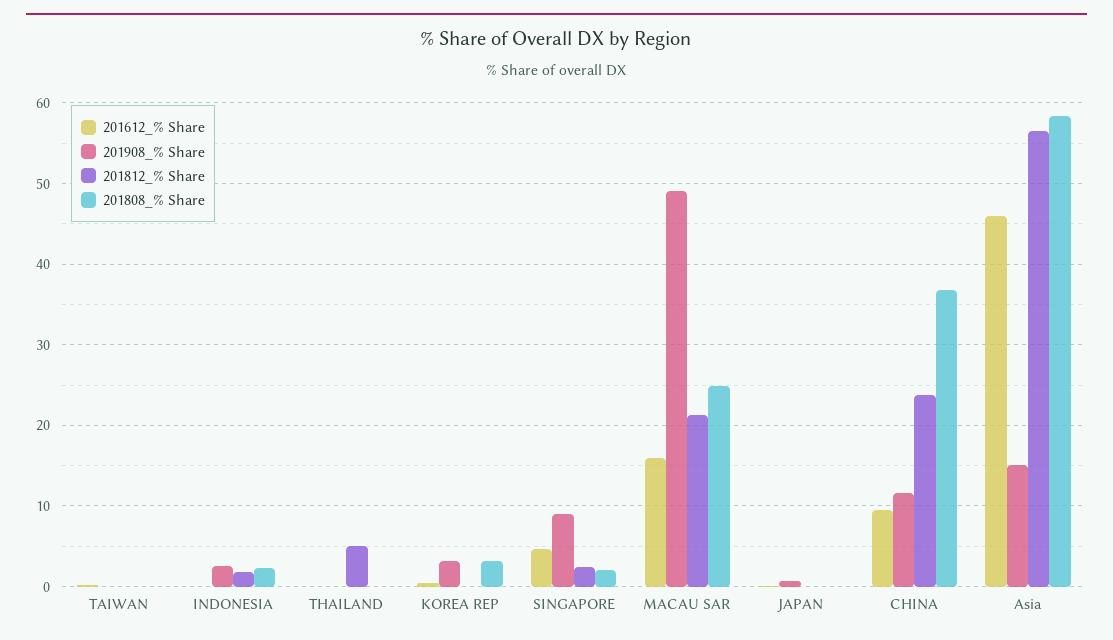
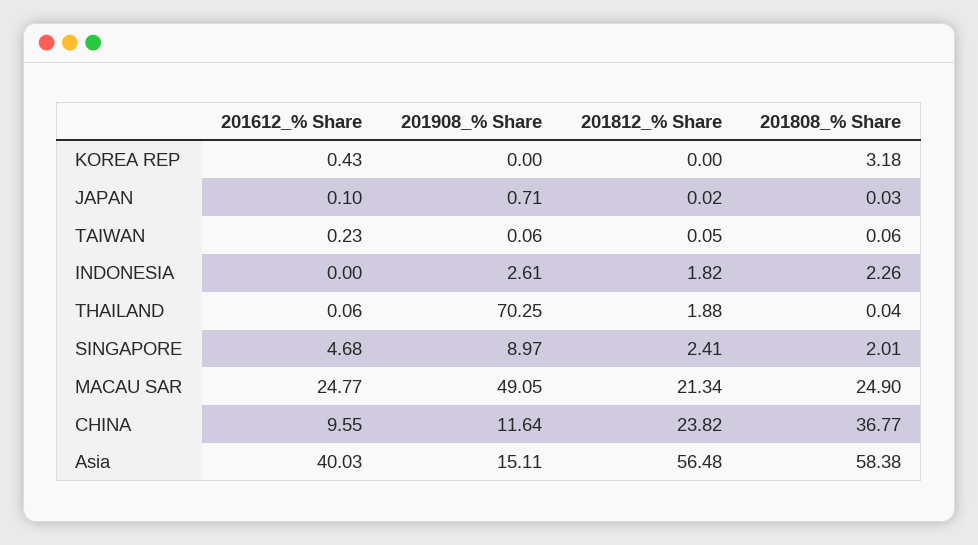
201908_% Share, THAILAND: 0 -> 70.25
201812_% Share, THAILAND: 5 -> 1.88
201908_% Share, KOREA REP: 3 -> 0
201612_% Share, MACAU SAR: 16 -> 24.77
201612_% Share, Asia: 46 -> 40.03

